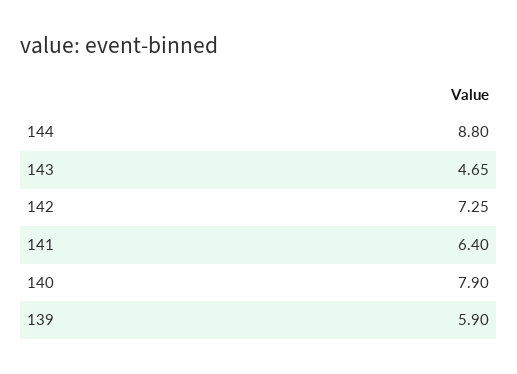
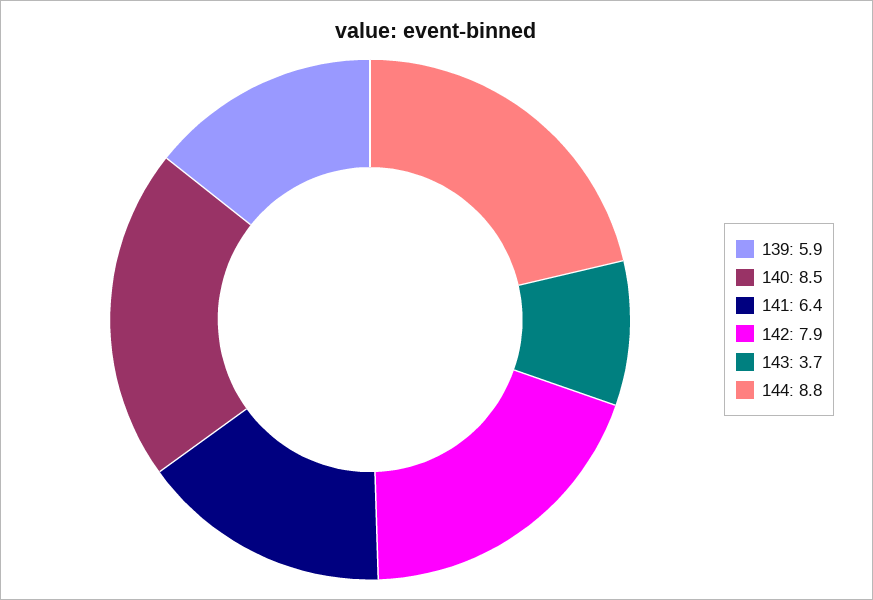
143: 4.65 -> 3.7
142: 7.25 -> 7.9
140: 7.9 -> 8.5

